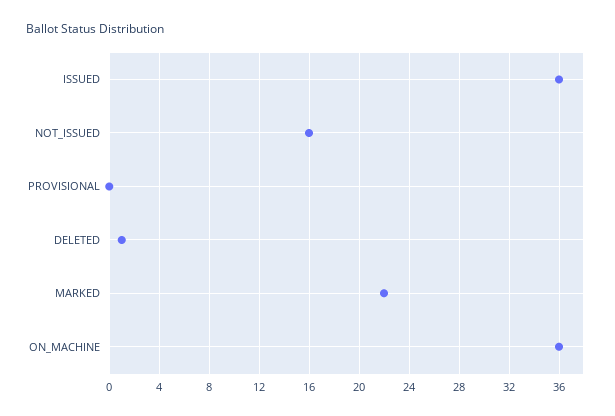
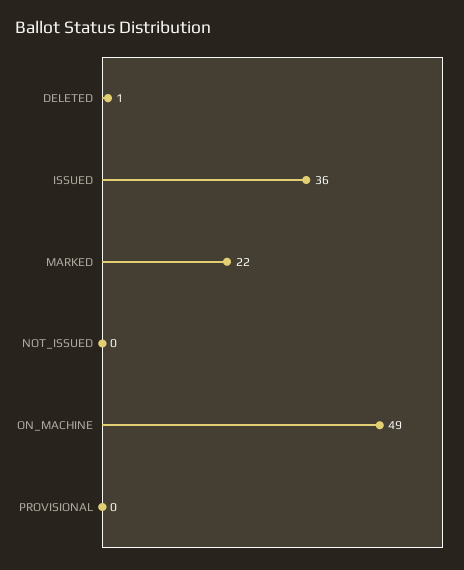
NOT_ISSUED: 16 -> 0
ON_MACHINE: 36 -> 49

